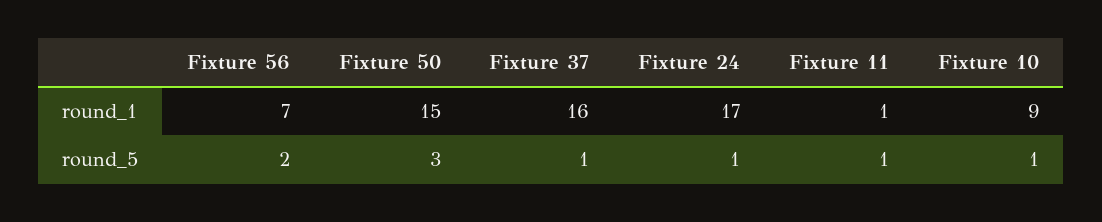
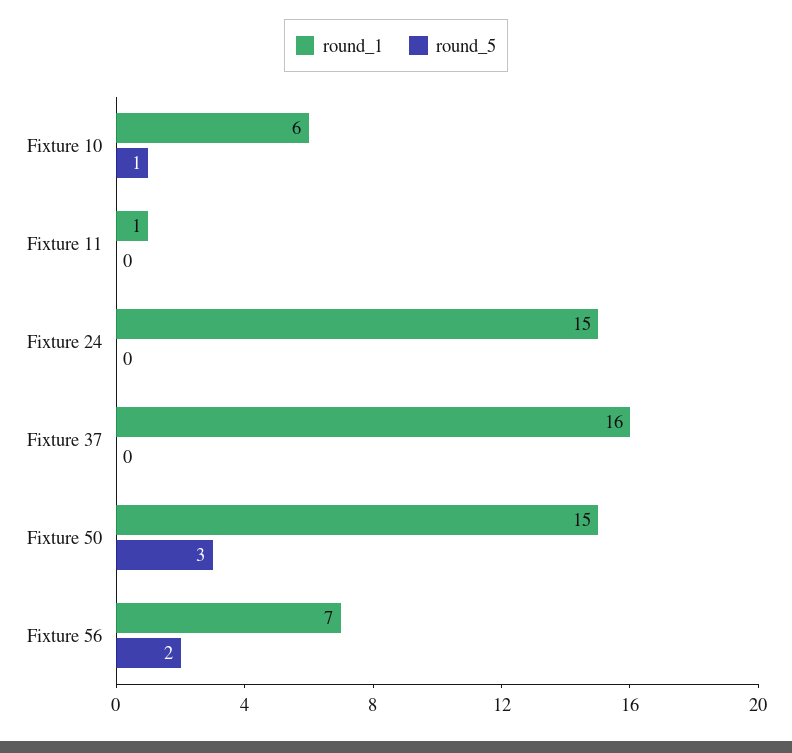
round_1, Fixture 24: 17 -> 15
round_1, Fixture 10: 9 -> 6
round_5, Fixture 37: 1 -> 0
round_5, Fixture 24: 1 -> 0
round_5, Fixture 11: 1 -> 0

